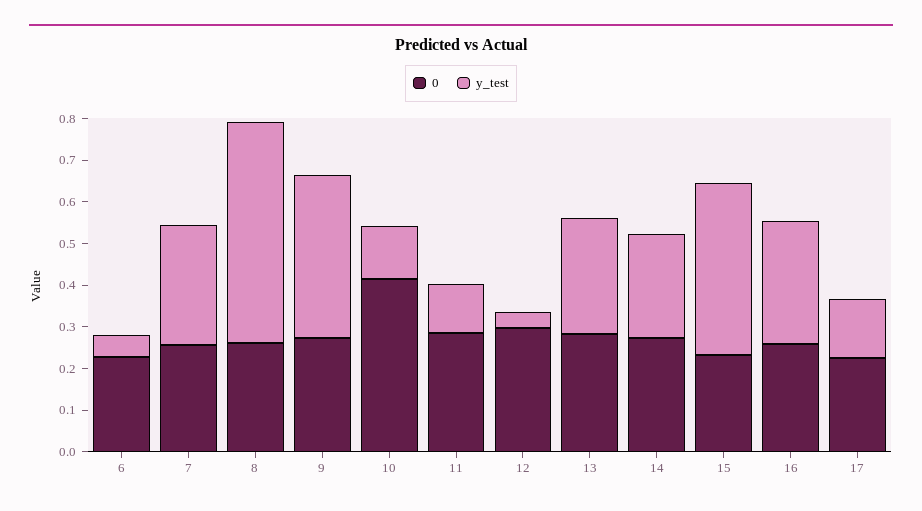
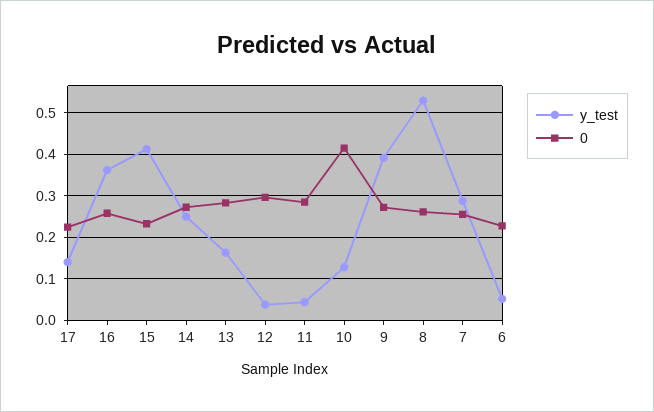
y_test, 11: 0.12 -> 0.04
y_test, 13: 0.28 -> 0.16
y_test, 16: 0.3 -> 0.36

